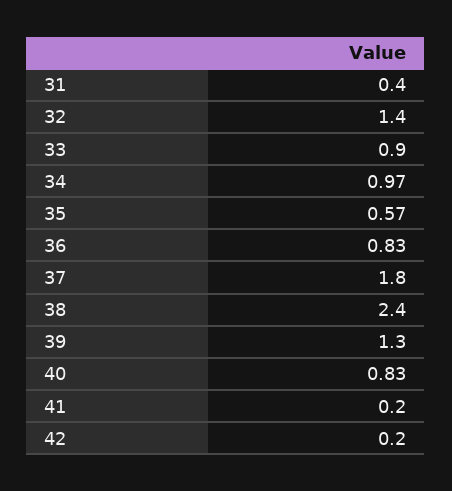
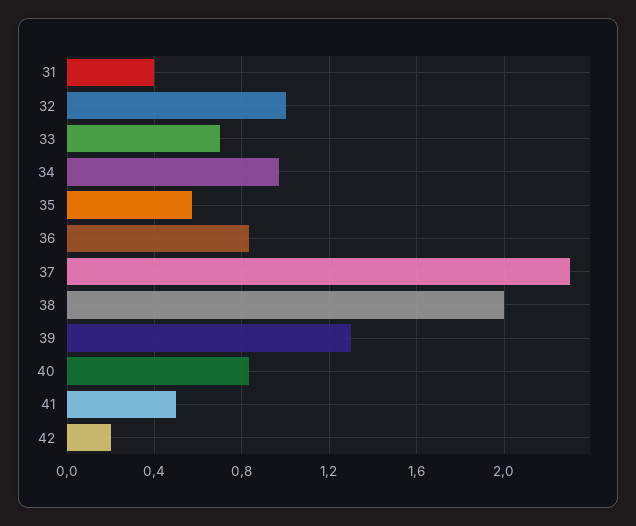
32: 1.4 -> 1
33: 0.9 -> 0.7
37: 1.8 -> 2.3
38: 2.4 -> 2
41: 0.2 -> 0.5

